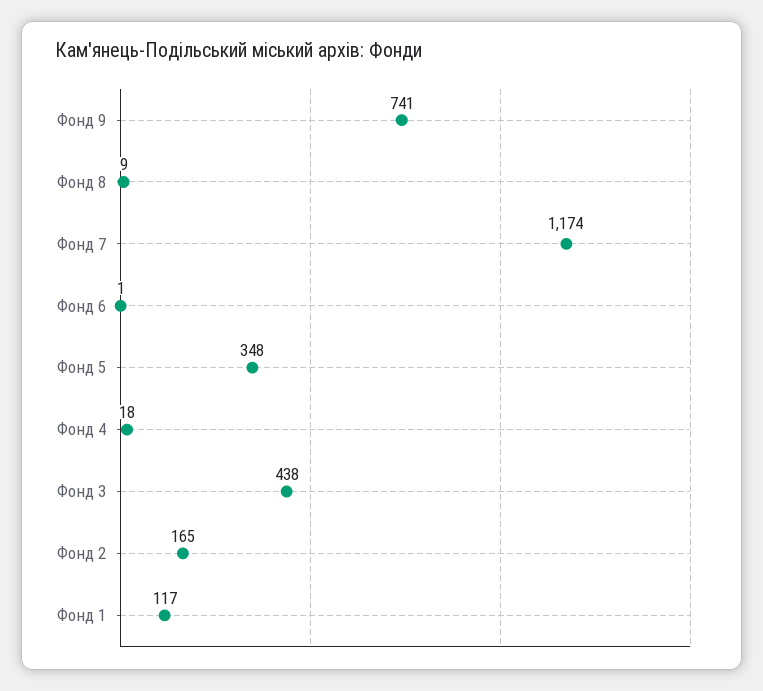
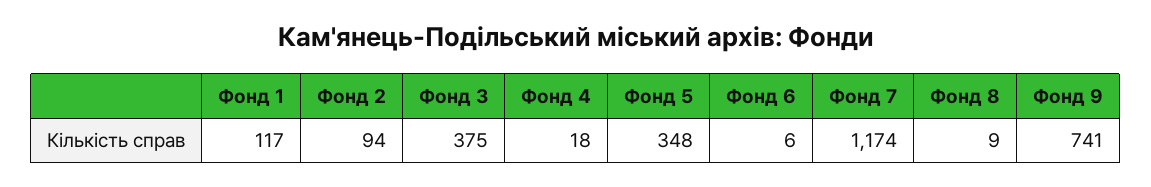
Фонд 6: 1 -> 6
Фонд 3: 438 -> 375
Фонд 2: 165 -> 94

